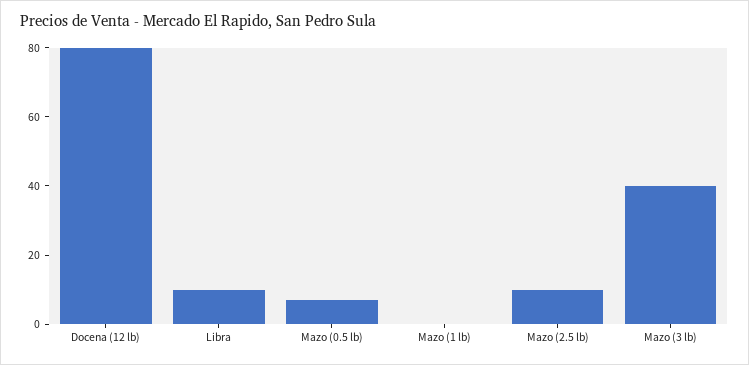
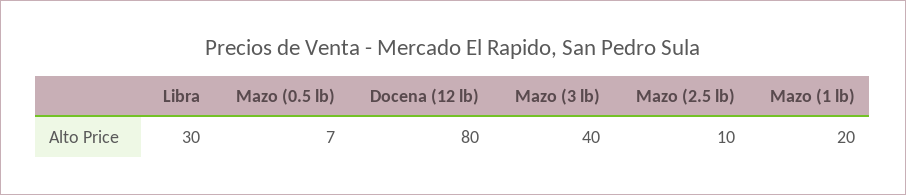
Libra: 10 -> 30
Mazo (1 lb): 0 -> 20

